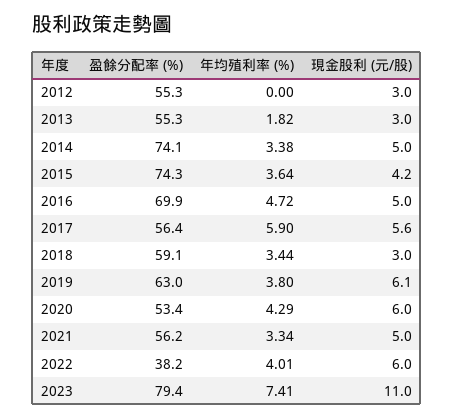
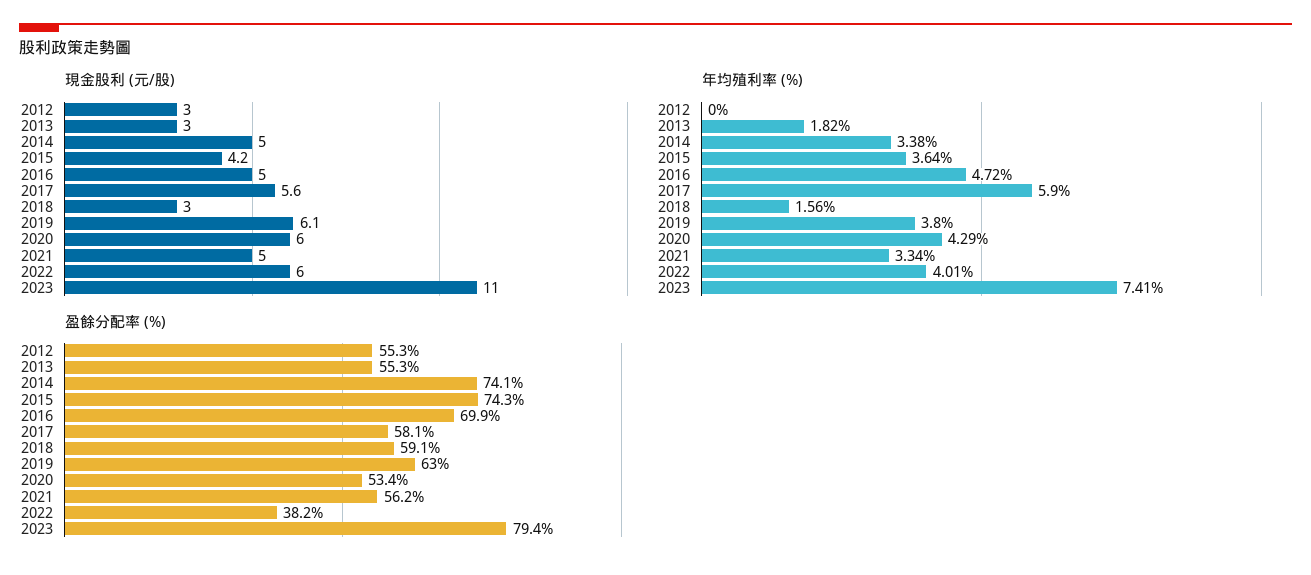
盈餘分配率 (%), 2017: 56.4 -> 58.1
年均殖利率 (%), 2018: 3.44 -> 1.56

